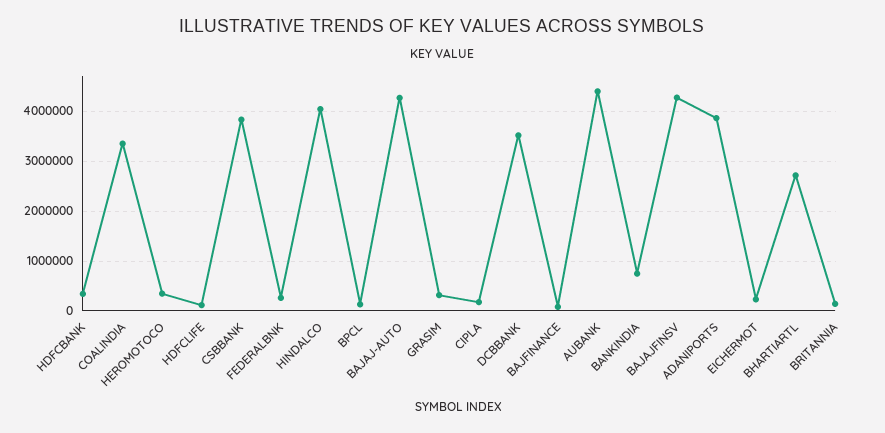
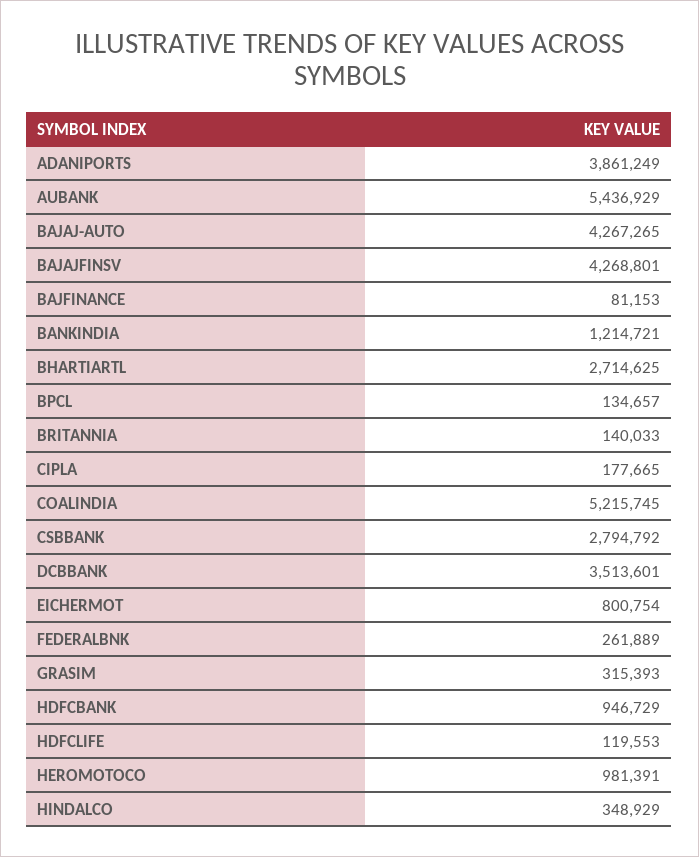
HDFCBANK: 400000 -> 946729
COALINDIA: 3400000 -> 5215745
HEROMOTOCO: 400000 -> 981391
CSBBANK: 3800000 -> 2794792
HINDALCO: 4000000 -> 348929
AUBANK: 4400000 -> 5436929
BANKINDIA: 800000 -> 1214721
EICHERMOT: 200000 -> 800754

